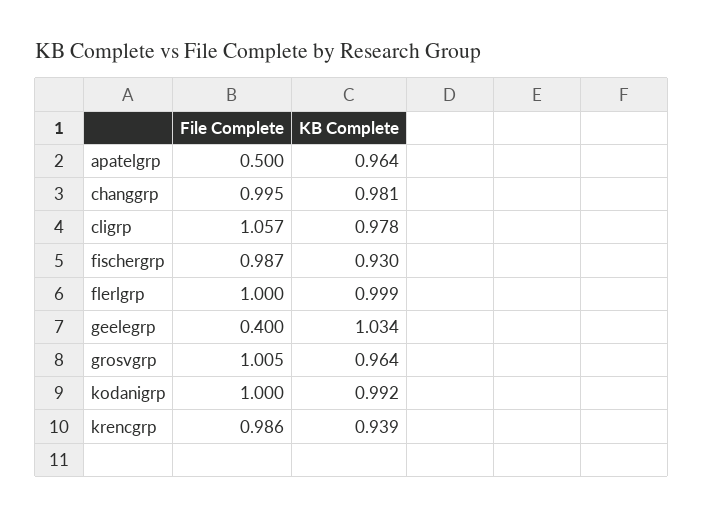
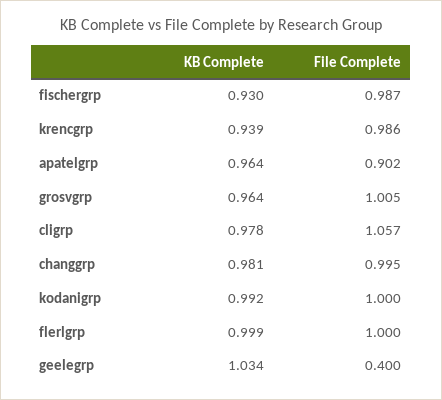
File Complete, apatelgrp: 0.5 -> 0.902

